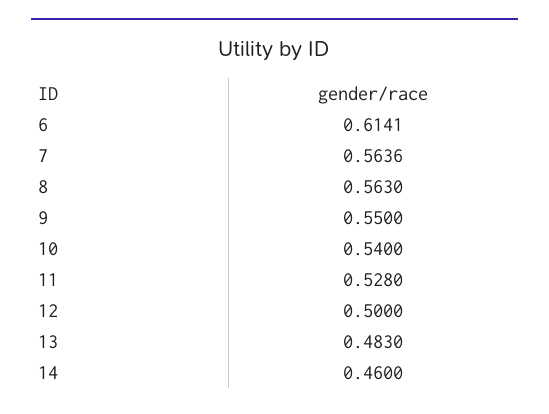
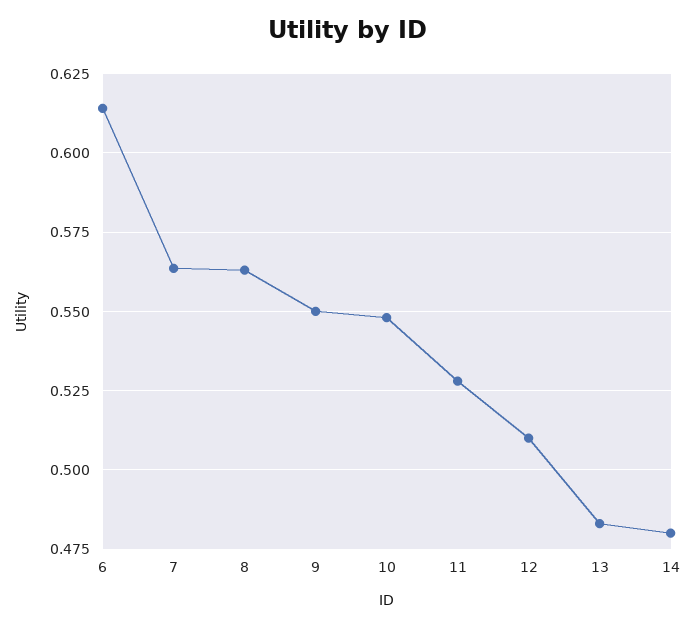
10: 0.54 -> 0.5475
12: 0.5 -> 0.51
14: 0.46 -> 0.48

